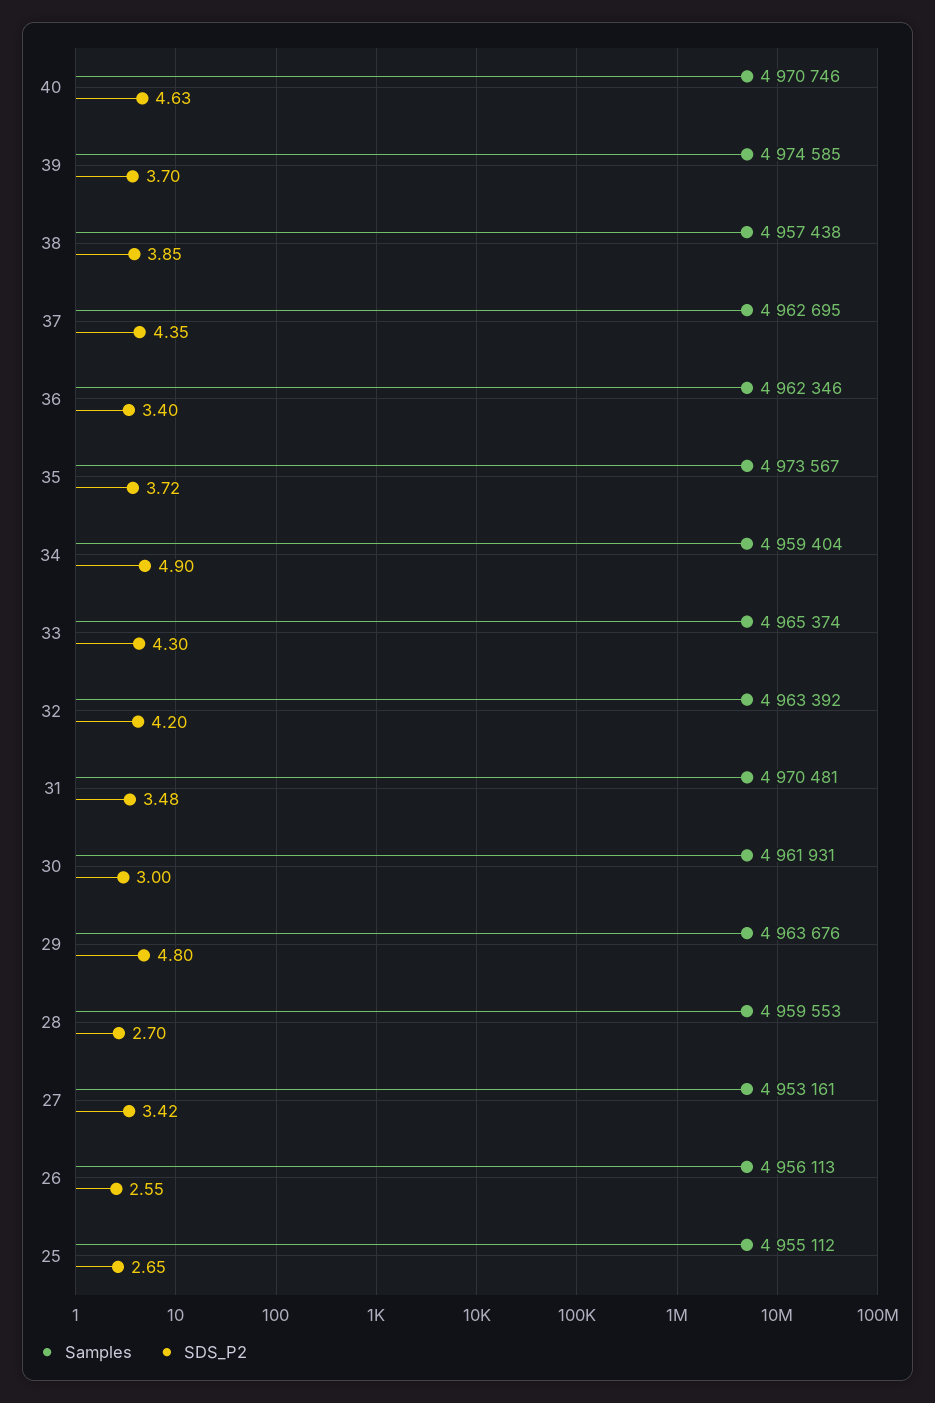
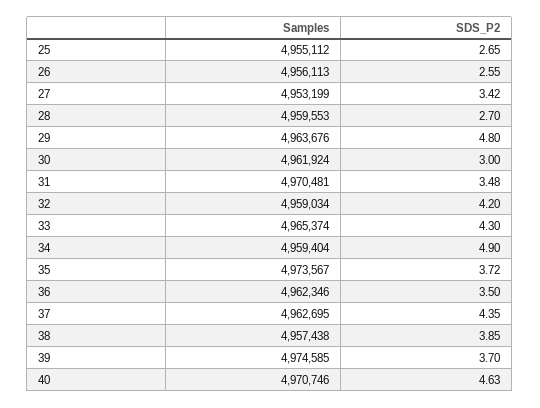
SDS_P2, 36: 3.4 -> 3.5
Samples, 32: 4963392 -> 4959034
Samples, 30: 4961931 -> 4961924
Samples, 27: 4953161 -> 4953199

